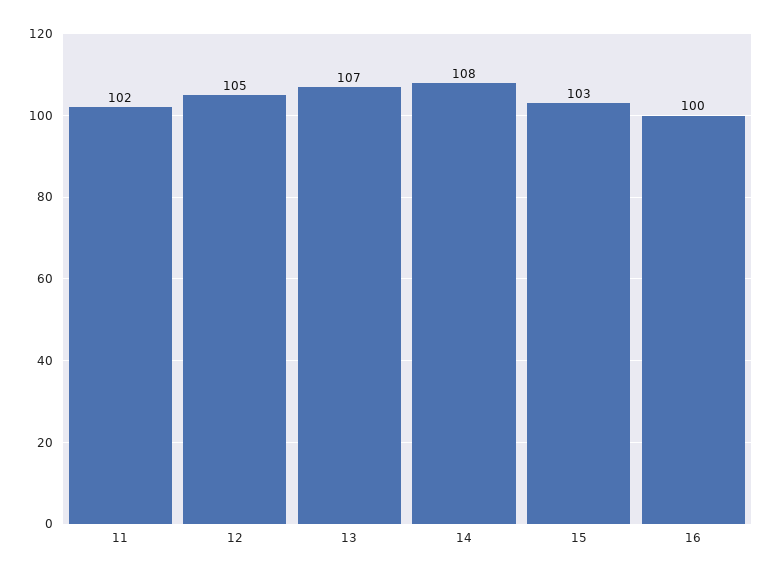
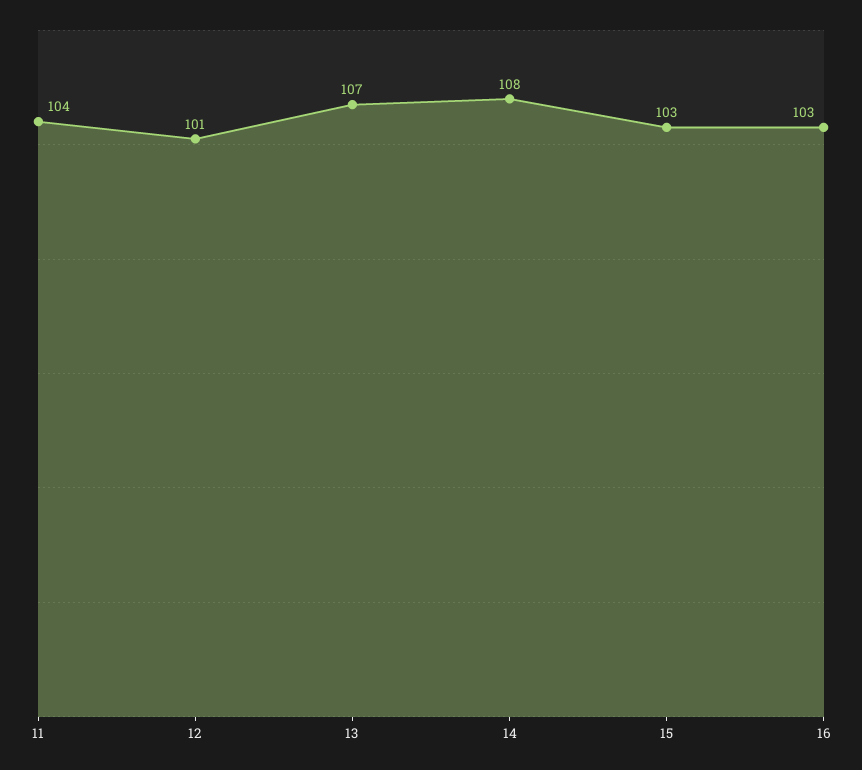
11: 102 -> 104
12: 105 -> 101
16: 100 -> 103

